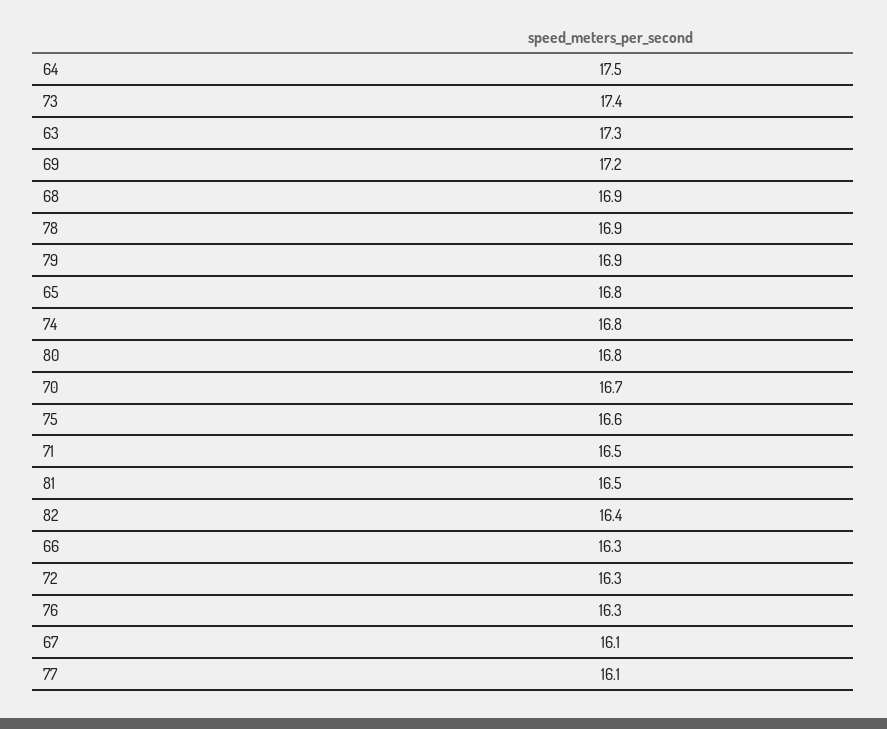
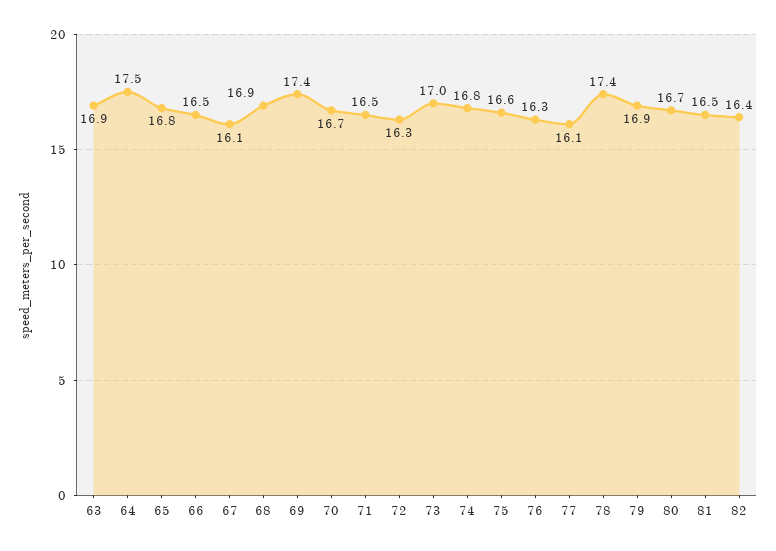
73: 17.4 -> 17
63: 17.3 -> 16.9
69: 17.2 -> 17.4
78: 16.9 -> 17.4
80: 16.8 -> 16.7
66: 16.3 -> 16.5

